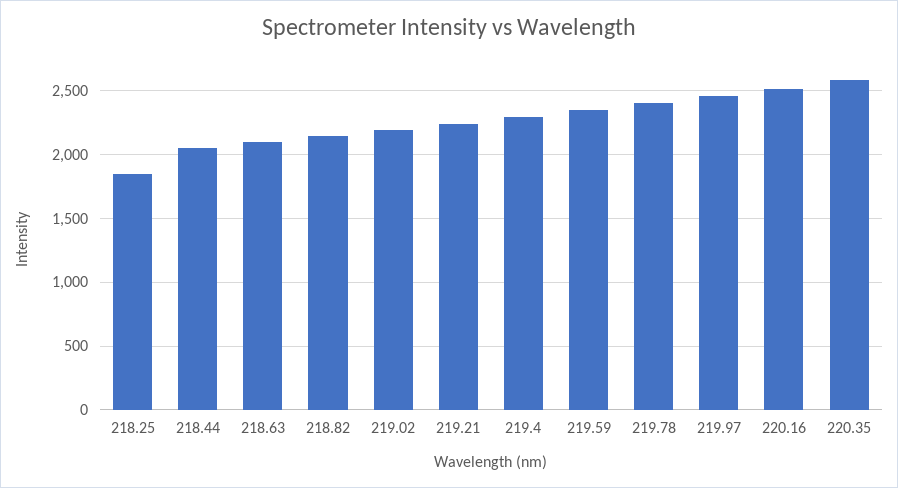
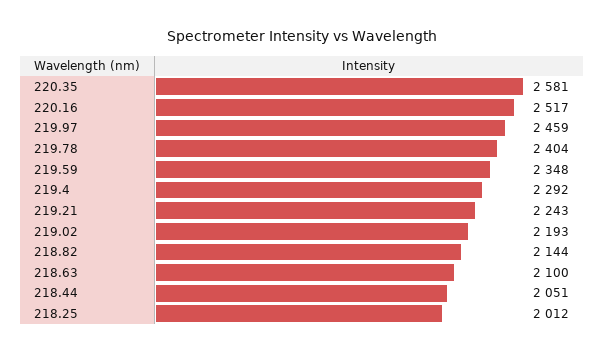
218.25: 1850 -> 2012

